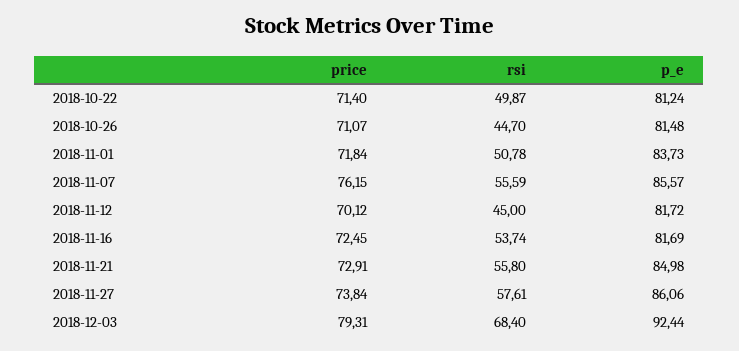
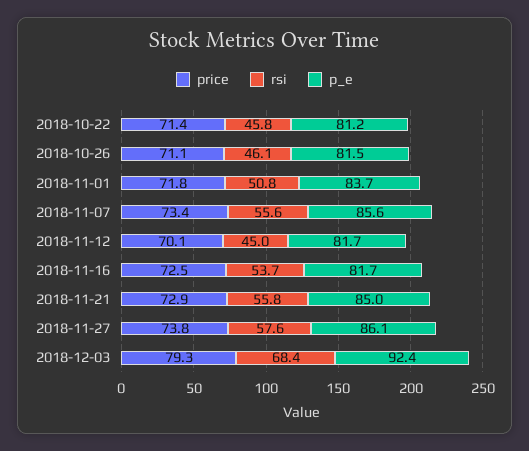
rsi, 2018-10-22: 49.87 -> 45.8
rsi, 2018-10-26: 44.7 -> 46.1
price, 2018-11-07: 76.15 -> 73.4

